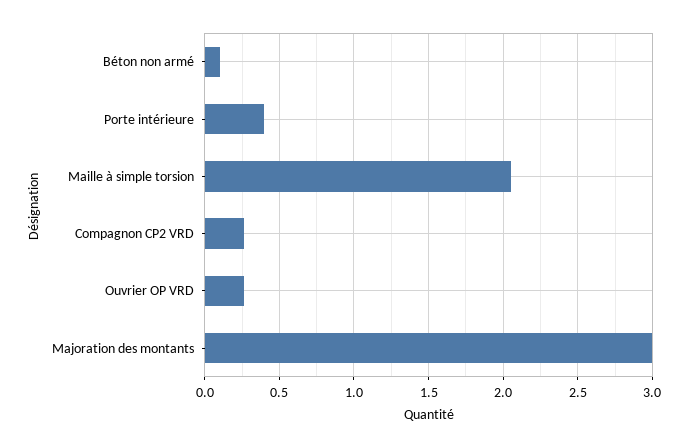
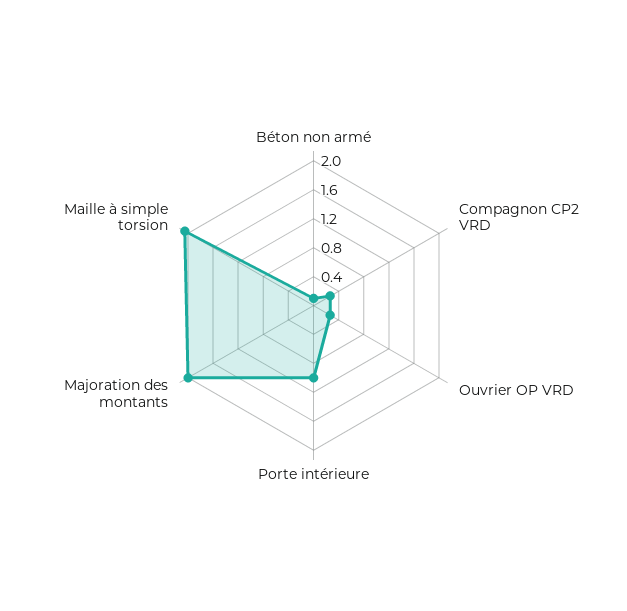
Porte intérieure: 0.4 -> 1
Majoration des montants: 3 -> 2

